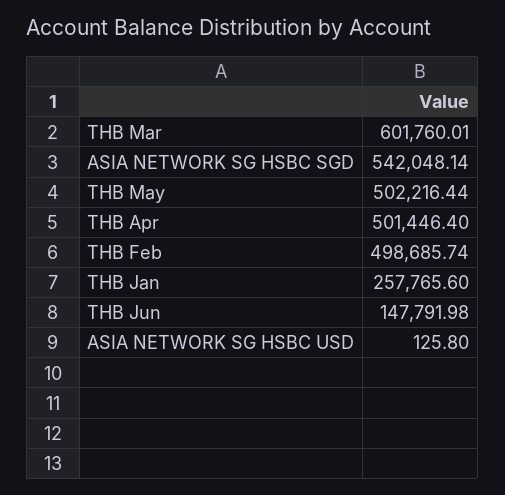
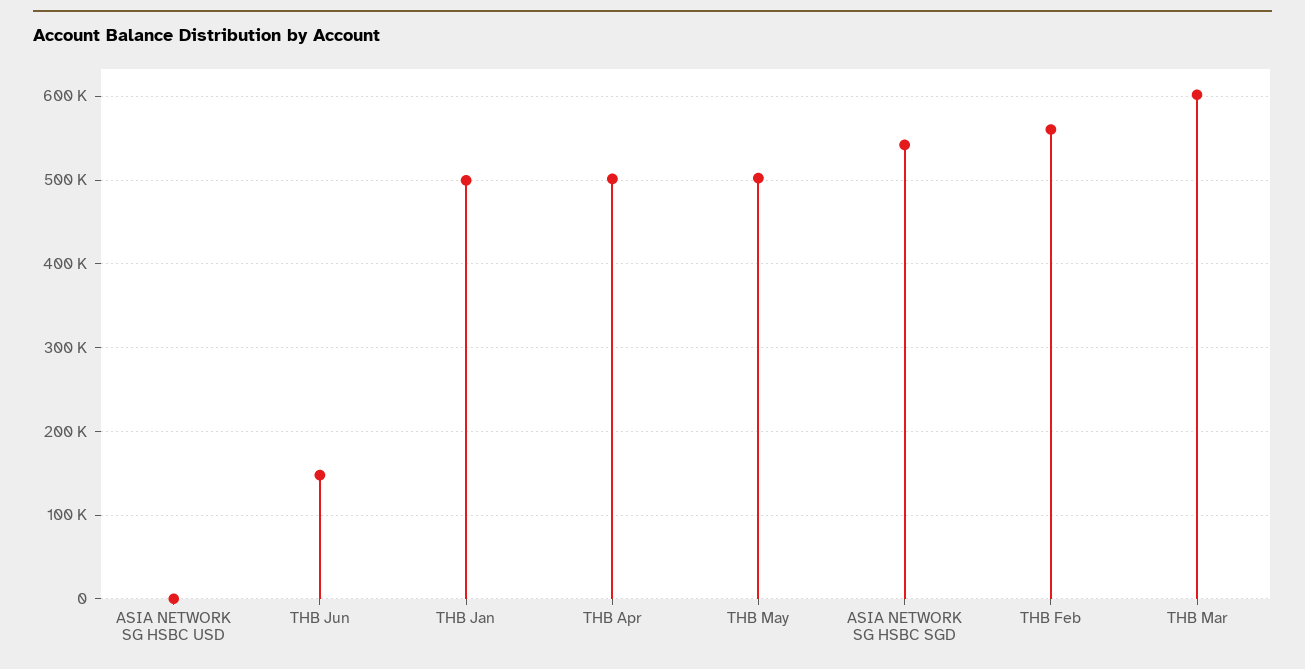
THB Feb: 498685.74 -> 560000
THB Jan: 257765.6 -> 500000

